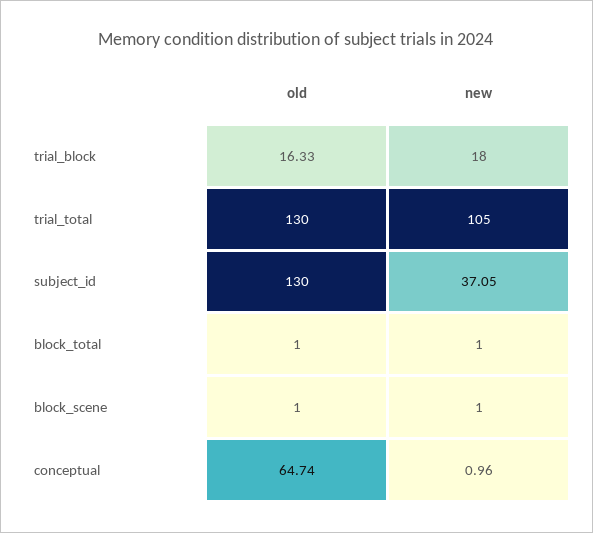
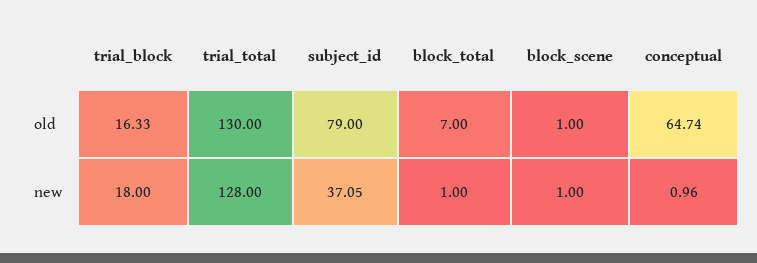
new, trial_total: 105 -> 128
old, subject_id: 130 -> 79
old, block_total: 1 -> 7

